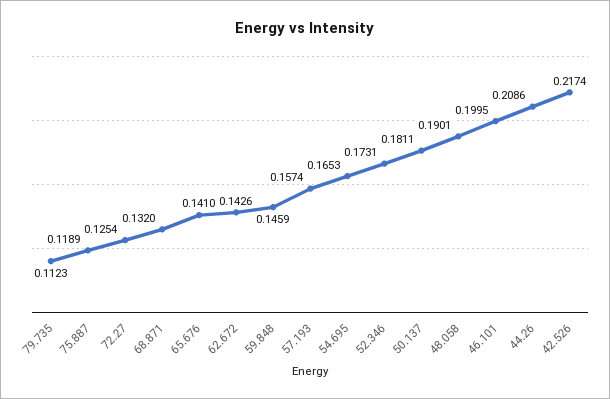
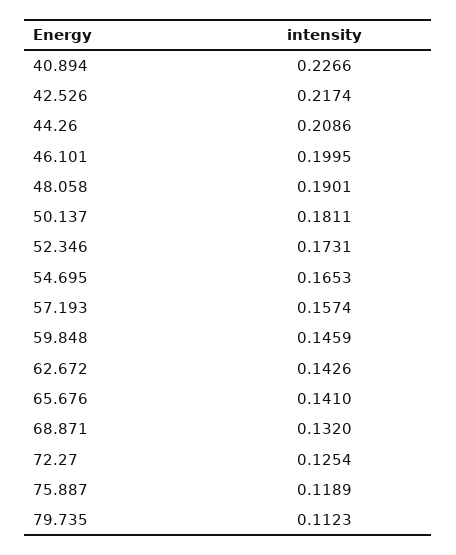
40.894: none -> 0.2266

